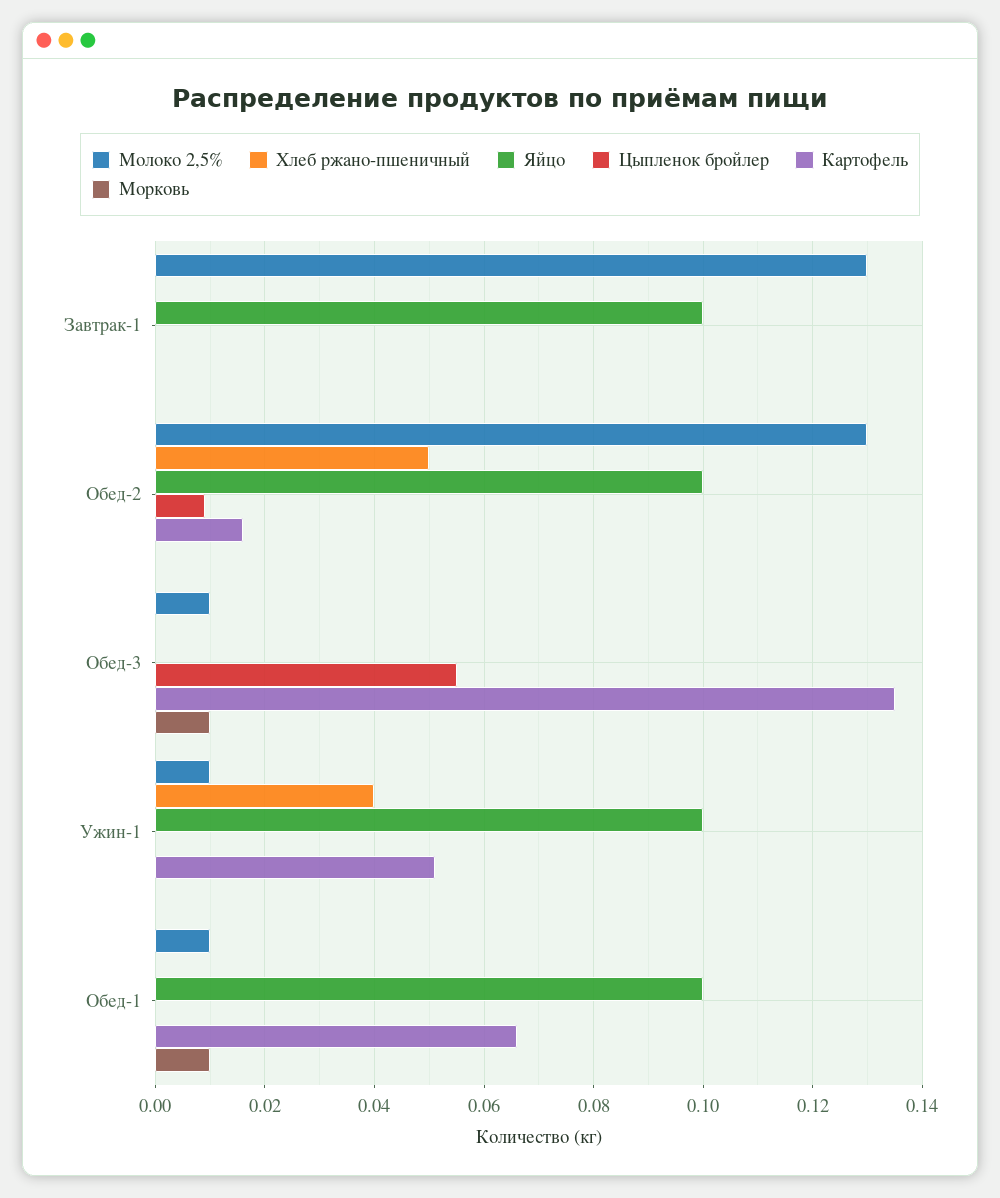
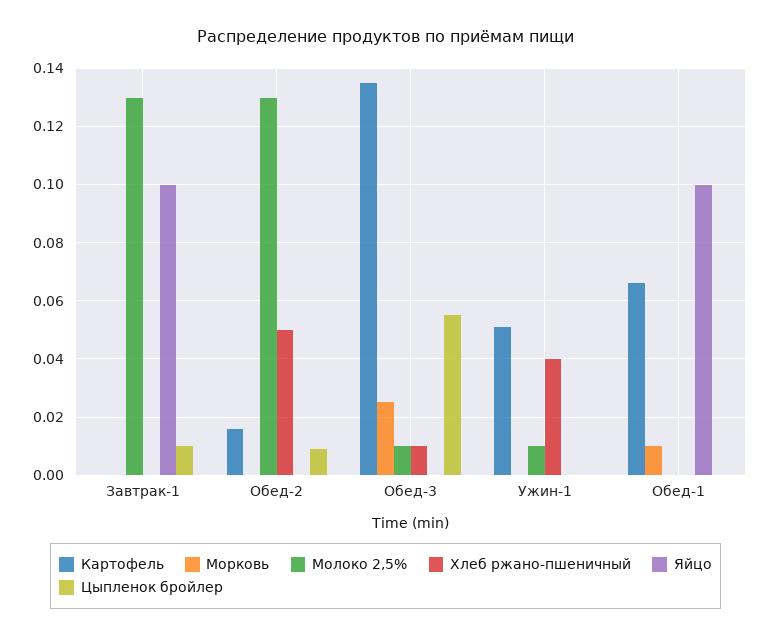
Цыпленок бройлер, Завтрак-1: 0 -> 0.01
Яйцо, Обед-2: 0.1 -> 0
Хлеб ржано-пшеничный, Обед-3: 0 -> 0.01
Морковь, Обед-3: 0.01 -> 0.025
Яйцо, Ужин-1: 0.1 -> 0
Молоко 2,5%, Обед-1: 0.01 -> 0

